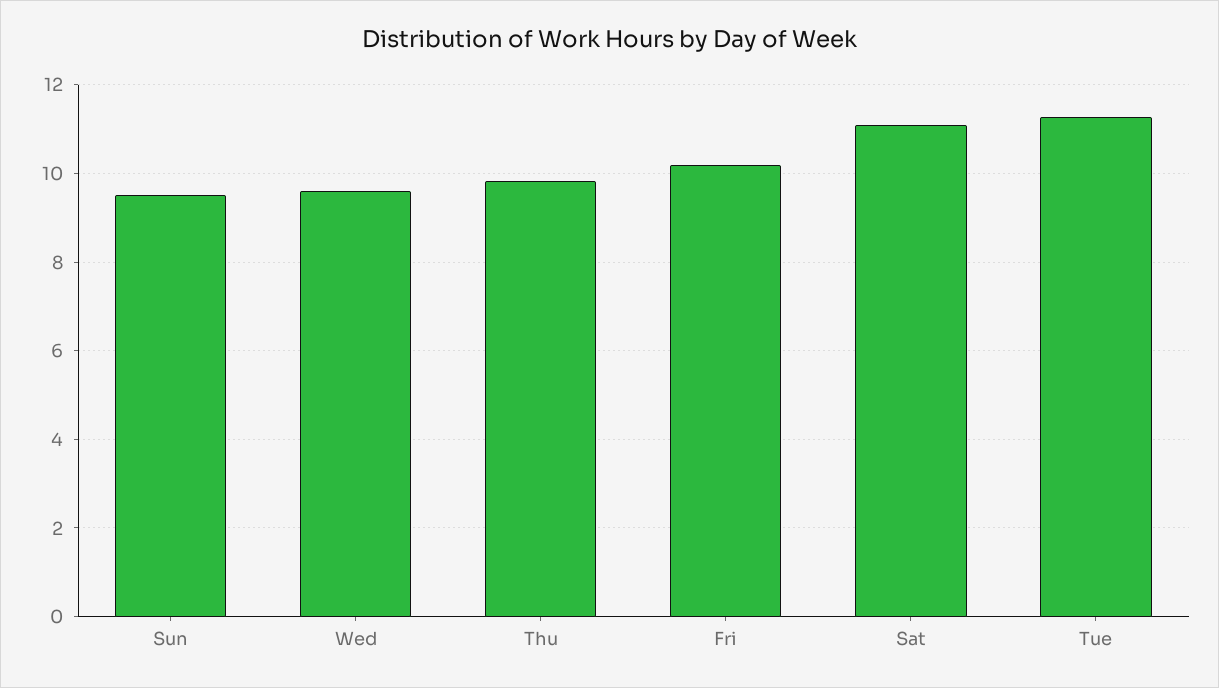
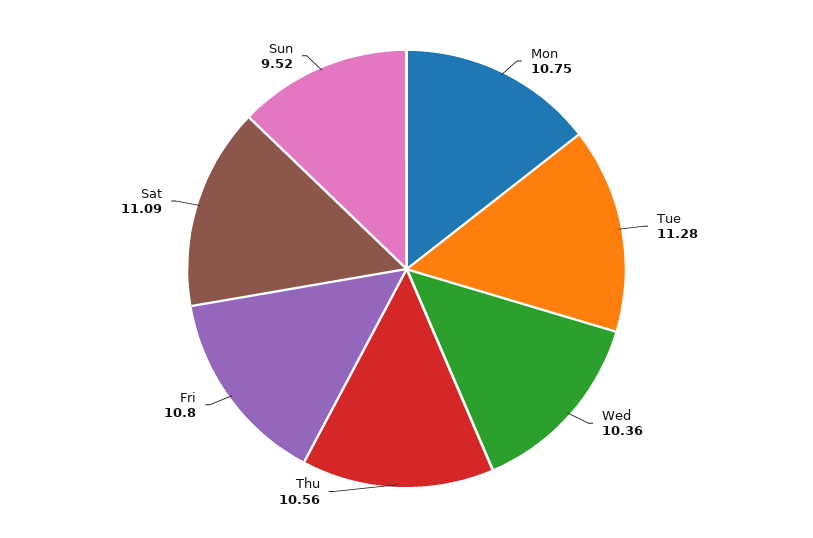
Wed: 9.6 -> 10.36
Thu: 9.8 -> 10.56
Fri: 10.2 -> 10.8
Mon: none -> 10.75

